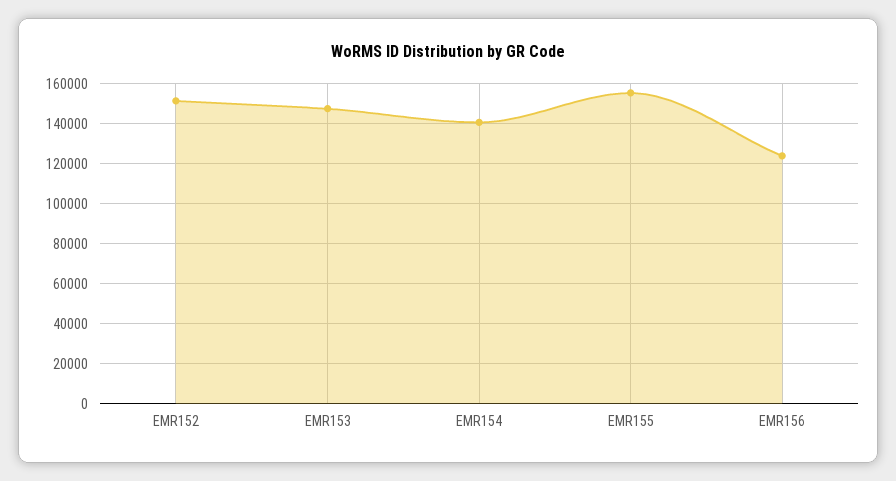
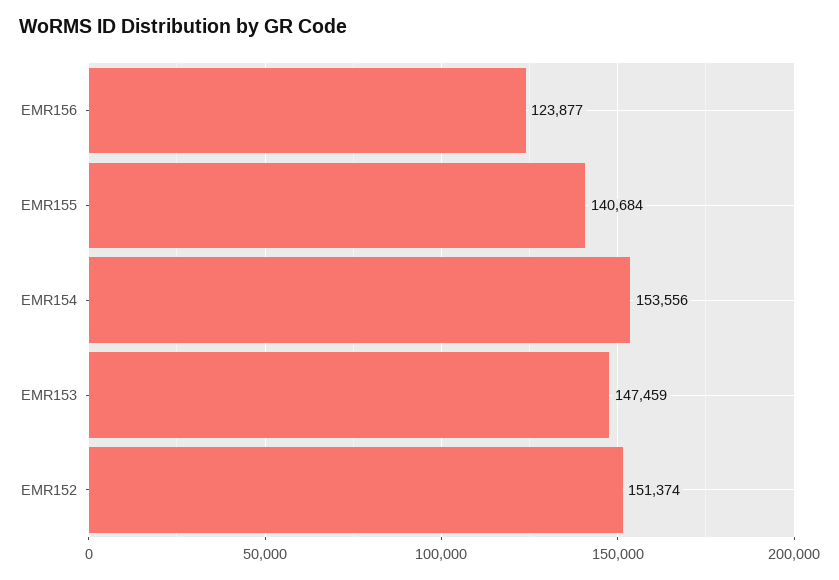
EMR154: 140000 -> 153556
EMR155: 155000 -> 140684

